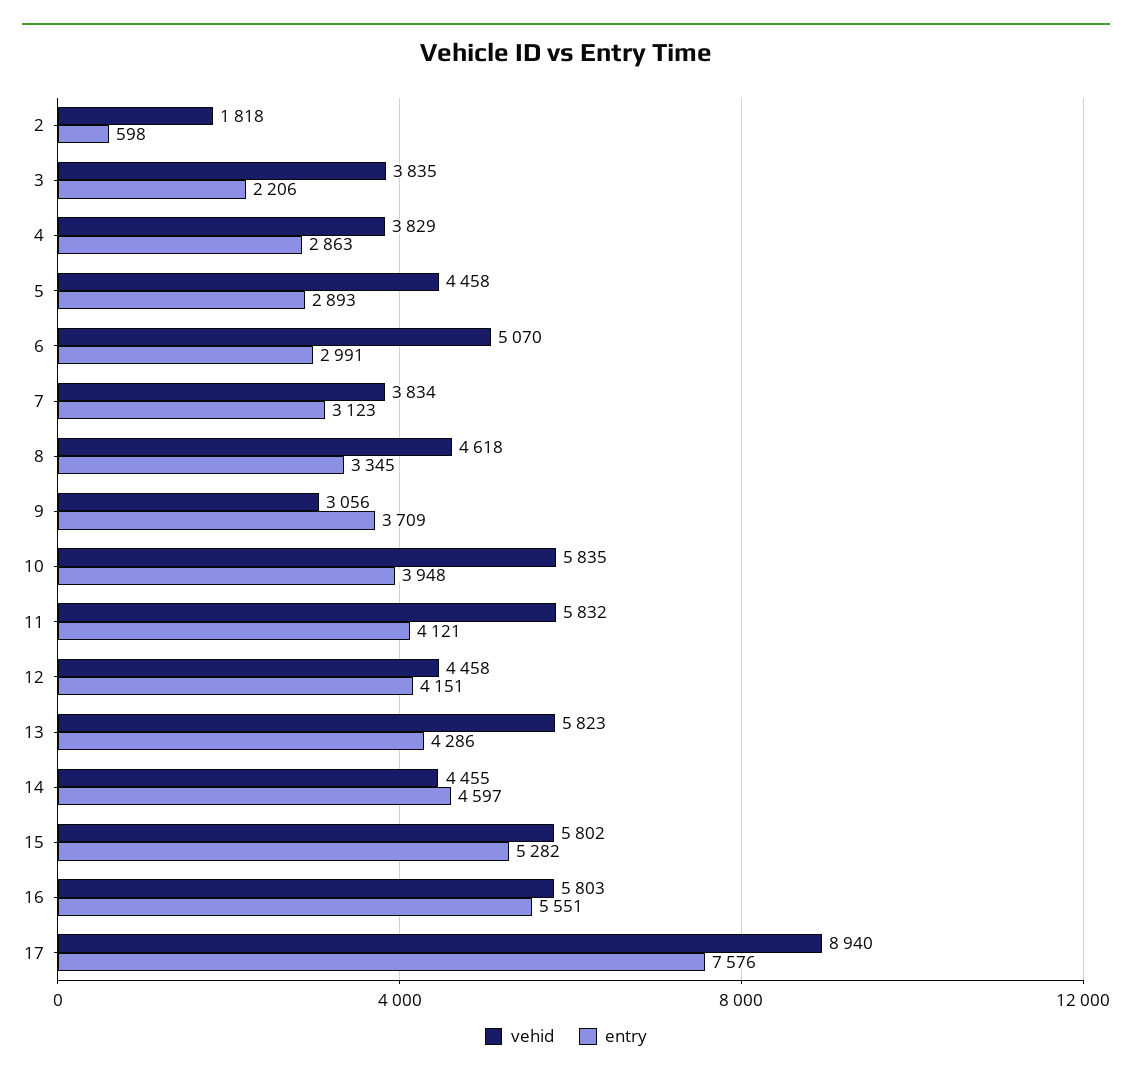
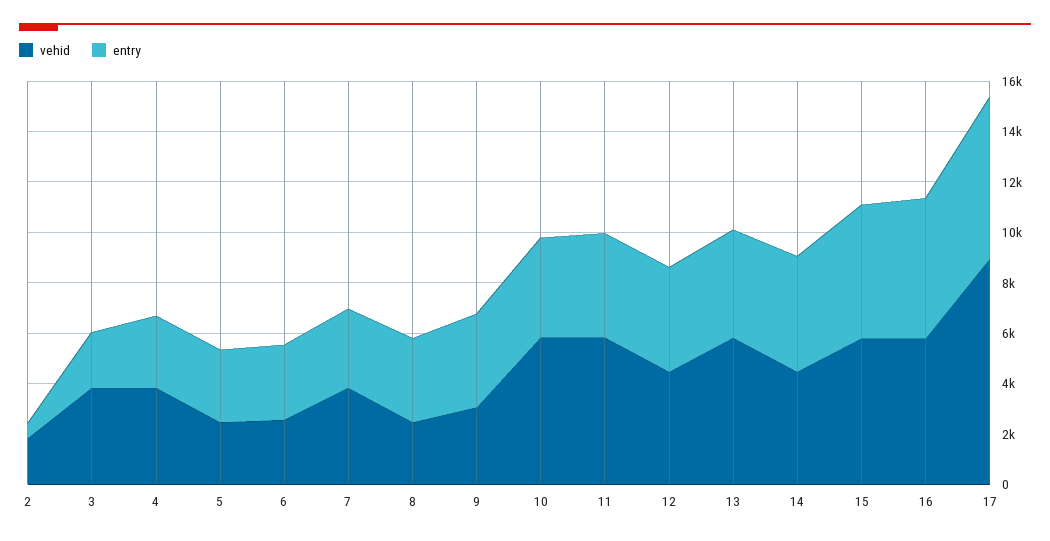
vehid, 5: 4458 -> 2500
vehid, 6: 5070 -> 2500
vehid, 8: 4618 -> 2500
entry, 17: 7576 -> 6500

